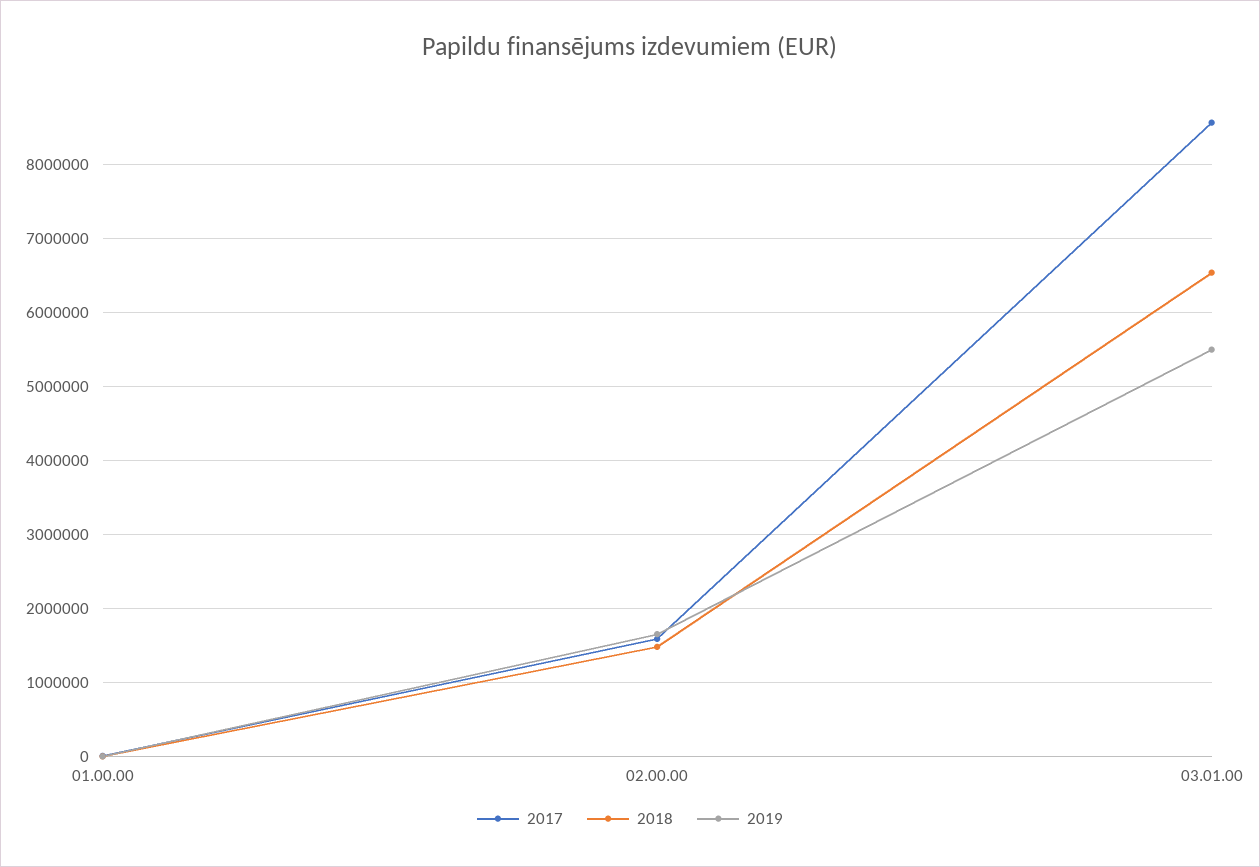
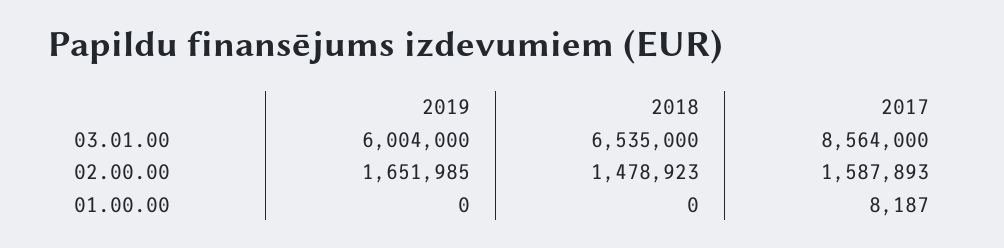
2019, 03.01.00: 5500000 -> 6004000

